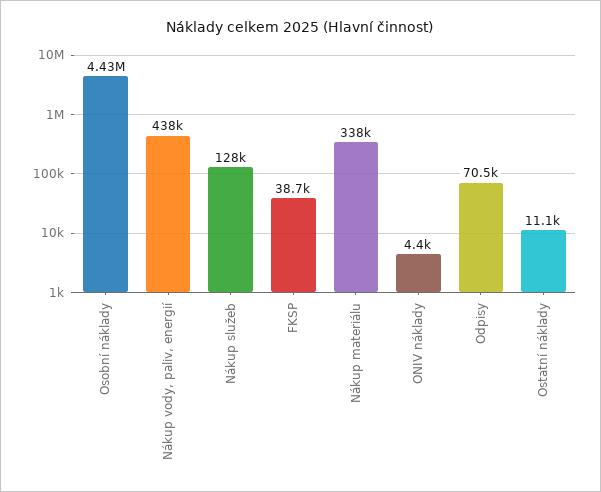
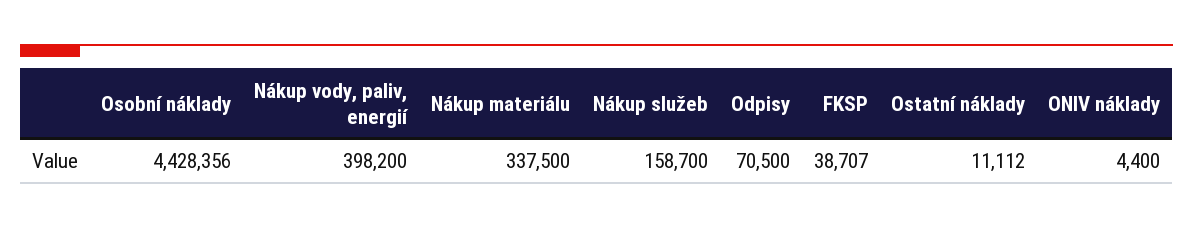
Nákup vody, paliv, energií: 438000 -> 398200
Nákup služeb: 128000 -> 158700

